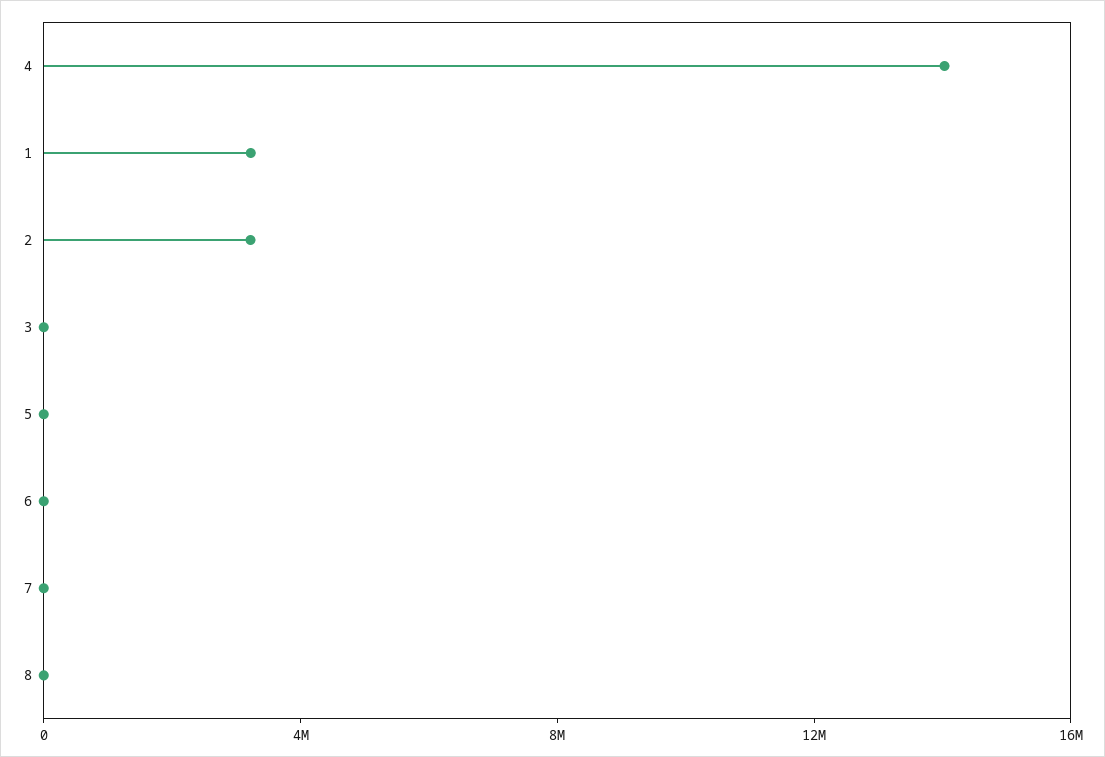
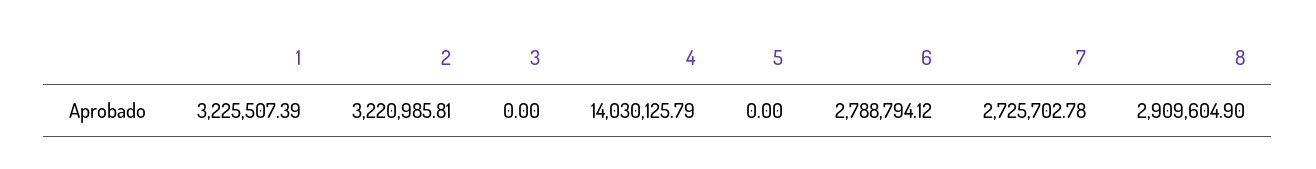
6: 0 -> 2788794.12
7: 0 -> 2725702.78
8: 0 -> 2909604.9

